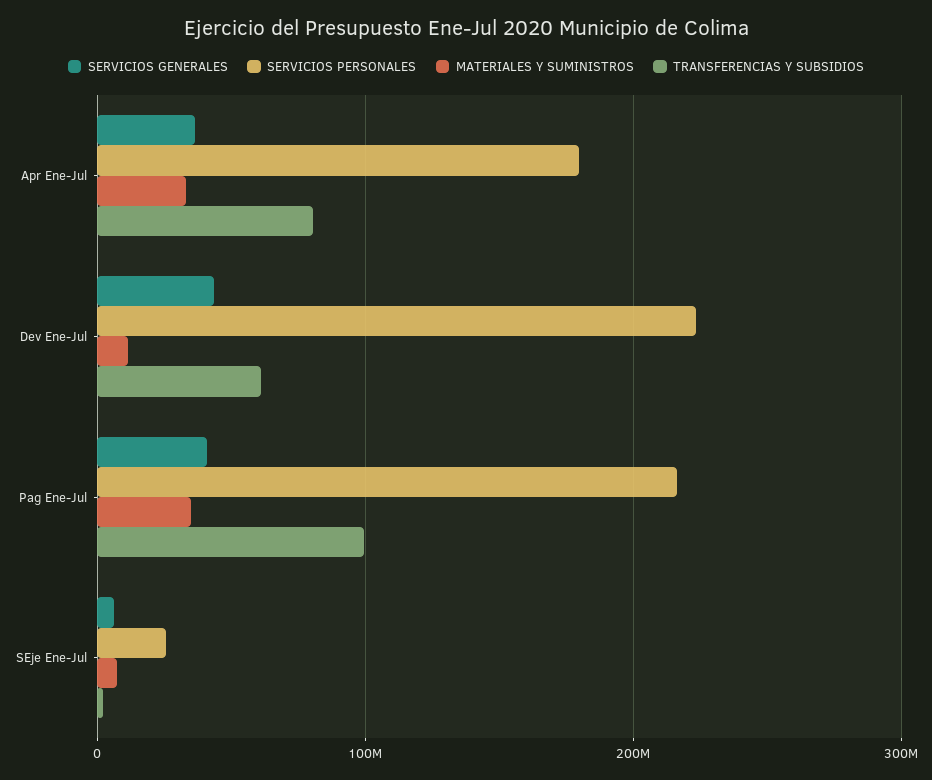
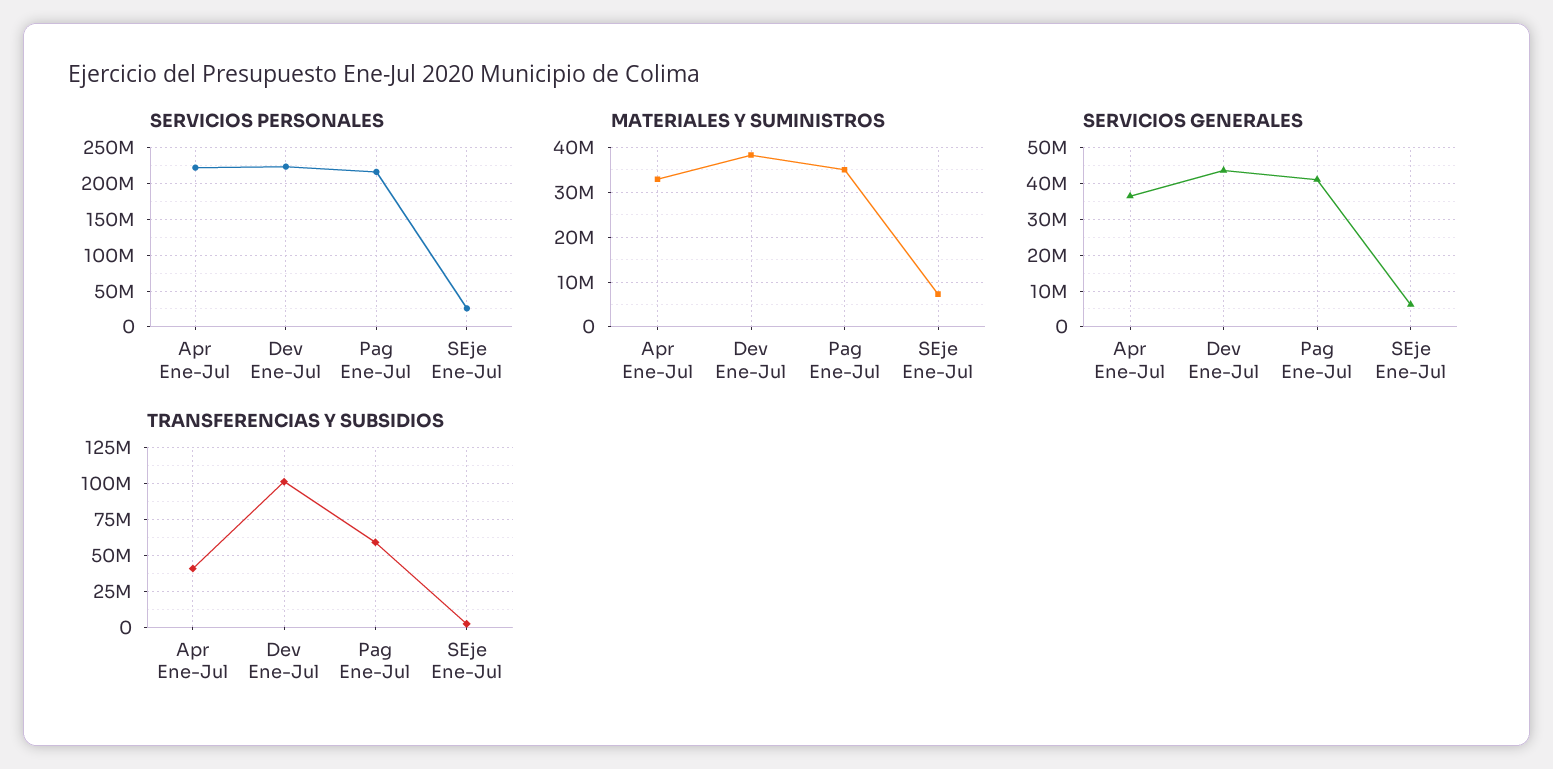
SERVICIOS PERSONALES, Apr Ene-Jul: 180000000 -> 220000000
TRANSFERENCIAS Y SUBSIDIOS, Apr Ene-Jul: 80000000 -> 40000000
MATERIALES Y SUMINISTROS, Dev Ene-Jul: 10000000 -> 38000000
TRANSFERENCIAS Y SUBSIDIOS, Dev Ene-Jul: 60000000 -> 100000000
TRANSFERENCIAS Y SUBSIDIOS, Pag Ene-Jul: 100000000 -> 60000000

